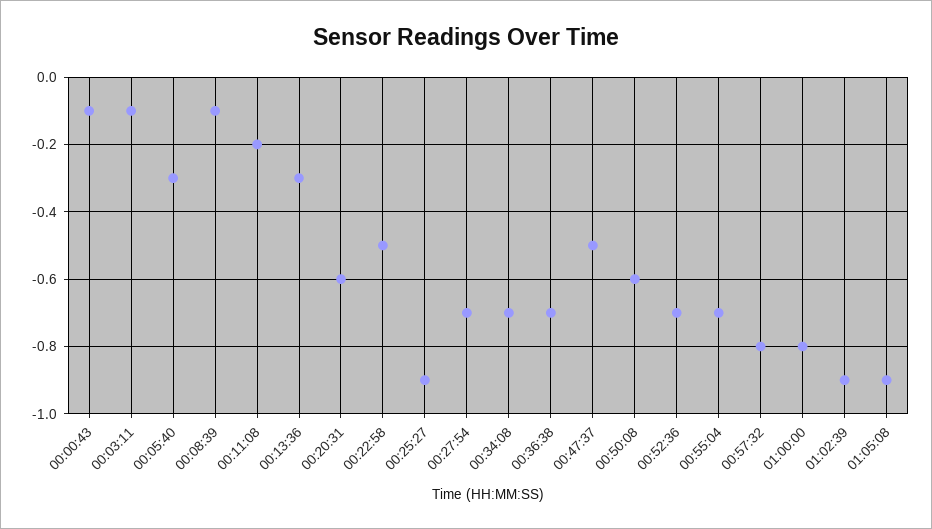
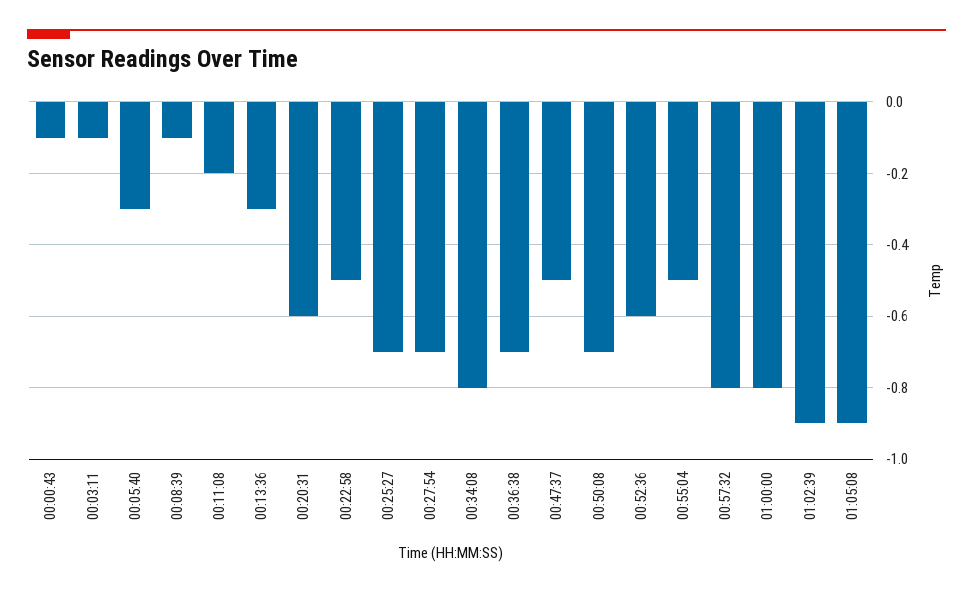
00:25:27: -0.9 -> -0.7
00:34:08: -0.7 -> -0.8
00:50:08: -0.6 -> -0.7
00:52:36: -0.7 -> -0.6
00:55:04: -0.7 -> -0.5

